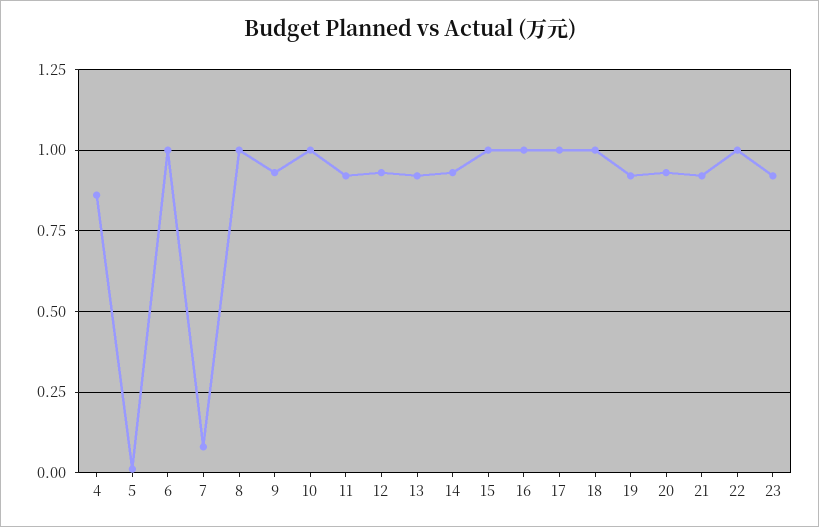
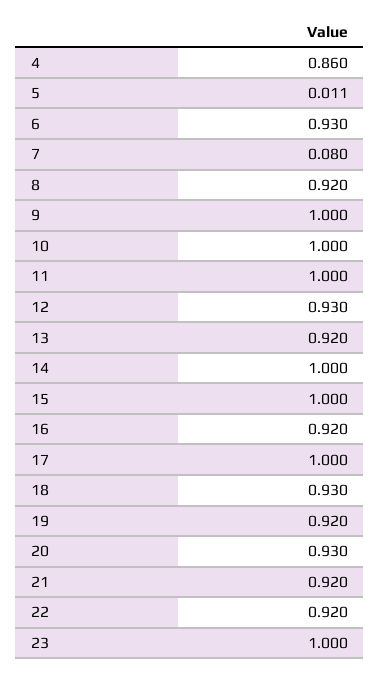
6: 1 -> 0.93
8: 1 -> 0.92
9: 0.925 -> 1
11: 0.925 -> 1
14: 0.925 -> 1
16: 1 -> 0.92
18: 1 -> 0.93
22: 1 -> 0.92
23: 0.925 -> 1

